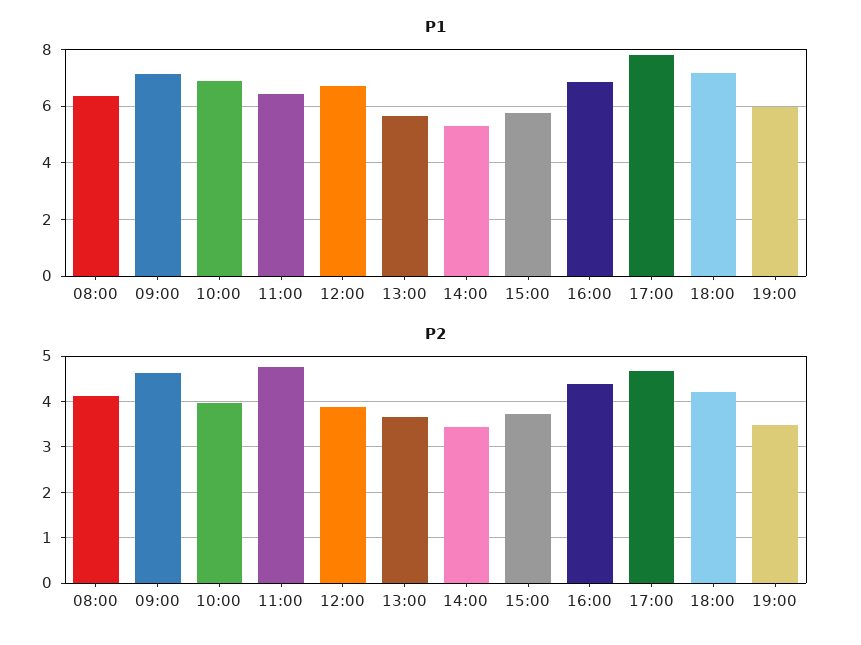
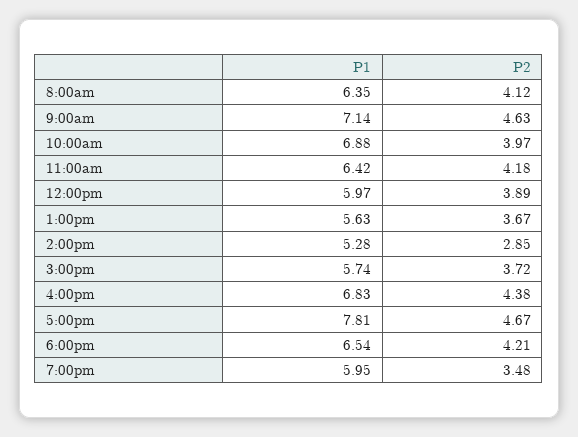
P1, 12:00: 6.75 -> 5.97
P1, 18:00: 7.25 -> 6.54
P2, 11:00: 4.8 -> 4.18
P2, 14:00: 3.4 -> 2.85

